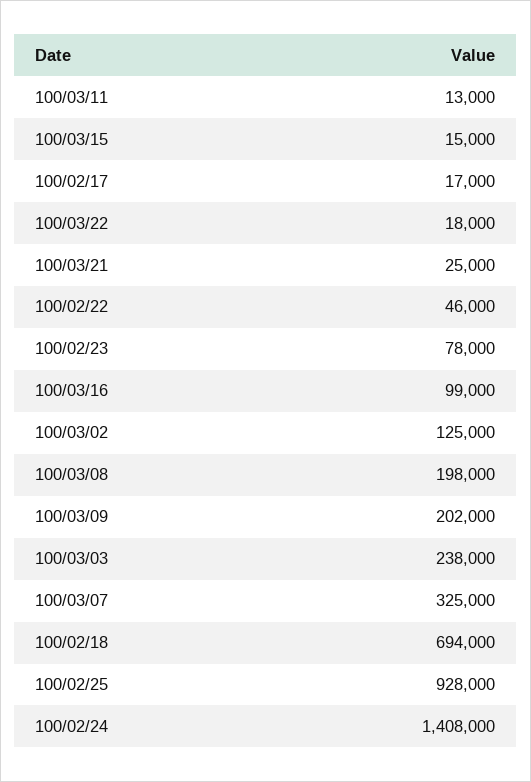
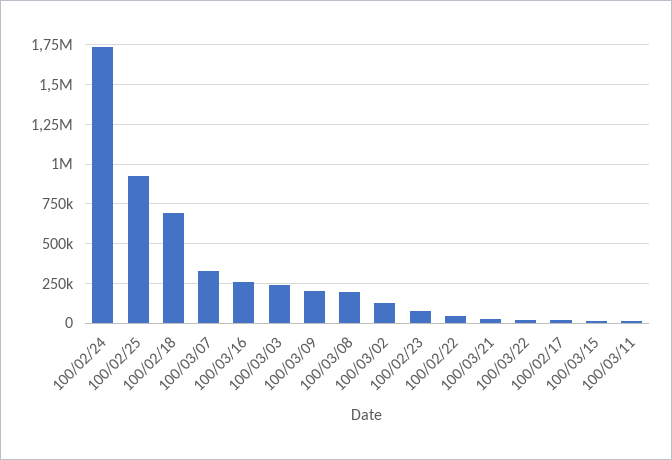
100/03/16: 99000 -> 250000
100/02/24: 1408000 -> 1750000

